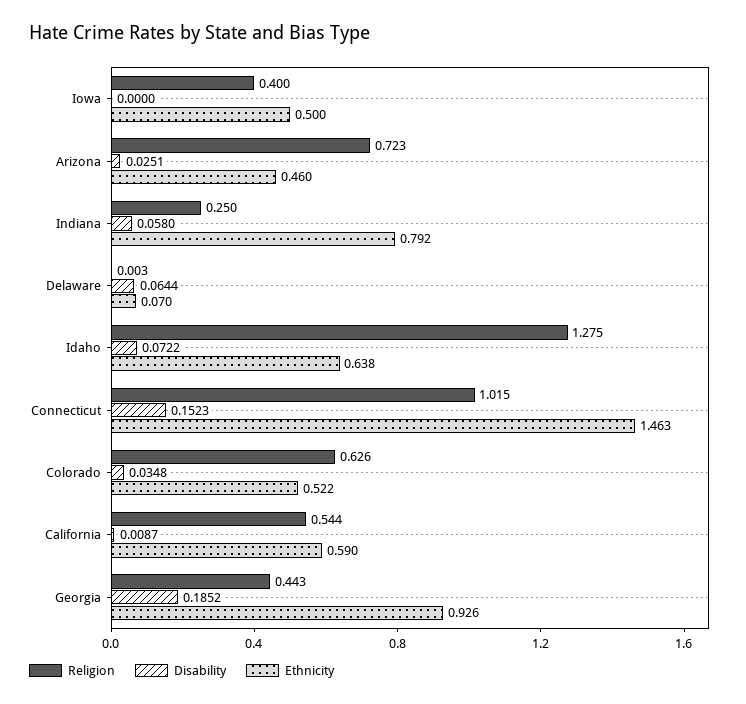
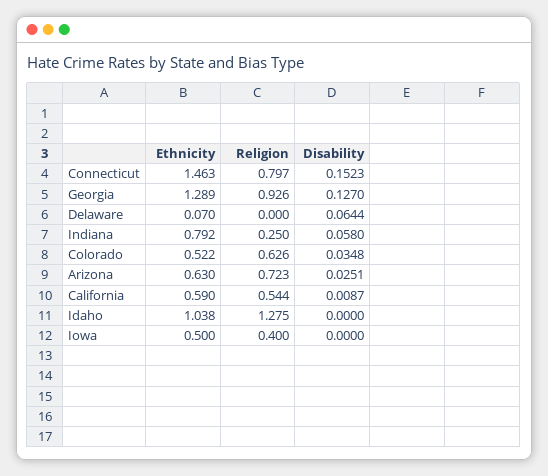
Ethnicity, Arizona: 0.46 -> 0.63
Religion, Delaware: 0.003 -> 0
Disability, Idaho: 0.0722 -> 0
Ethnicity, Idaho: 0.638 -> 1.038
Religion, Connecticut: 1.015 -> 0.797
Religion, Georgia: 0.443 -> 0.926
Disability, Georgia: 0.1852 -> 0.127
Ethnicity, Georgia: 0.926 -> 1.289

